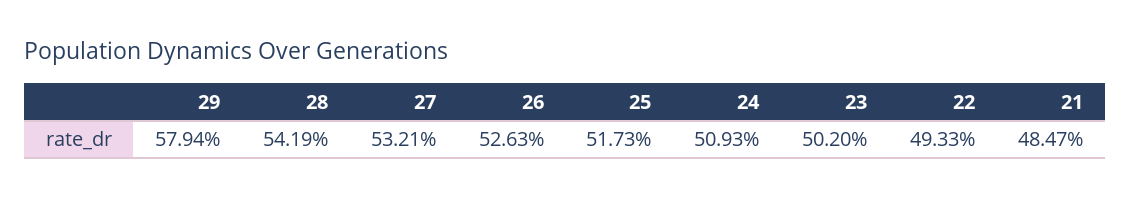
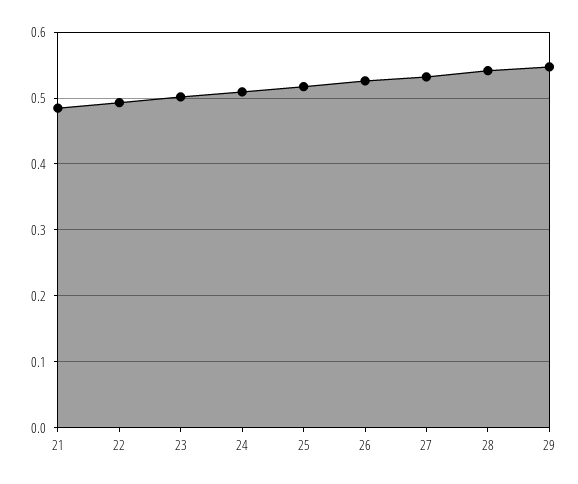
29: 0.5794 -> 0.55

